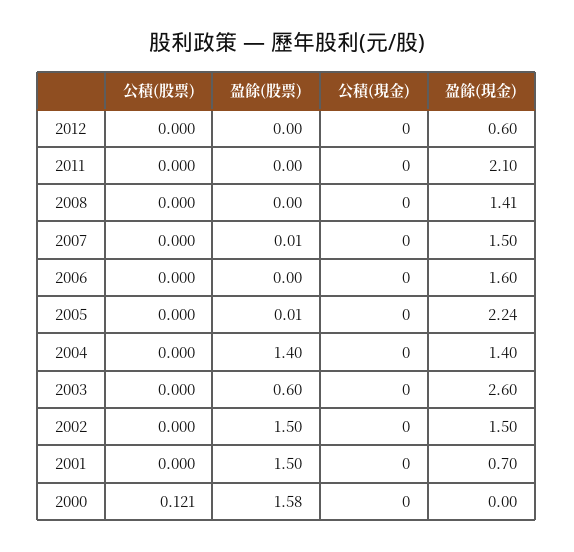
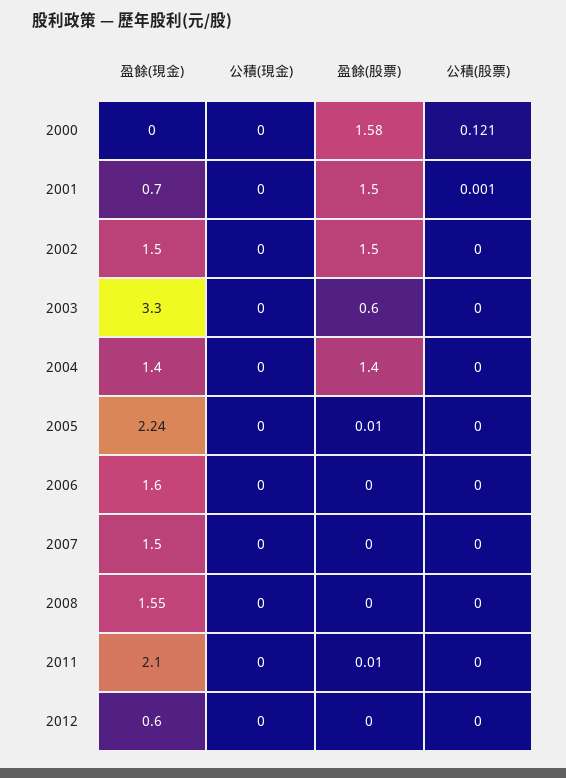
盈餘(股票), 2011: 0 -> 0.01
盈餘(現金), 2008: 1.41 -> 1.55
盈餘(股票), 2007: 0.01 -> 0
盈餘(現金), 2003: 2.6 -> 3.3
公積(股票), 2001: 0 -> 0.001

